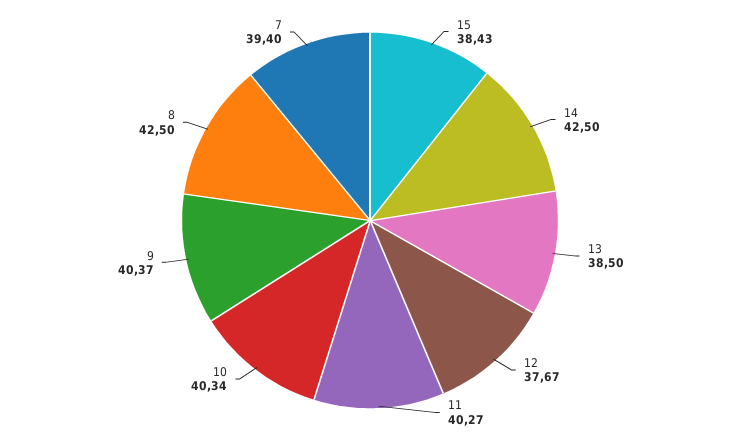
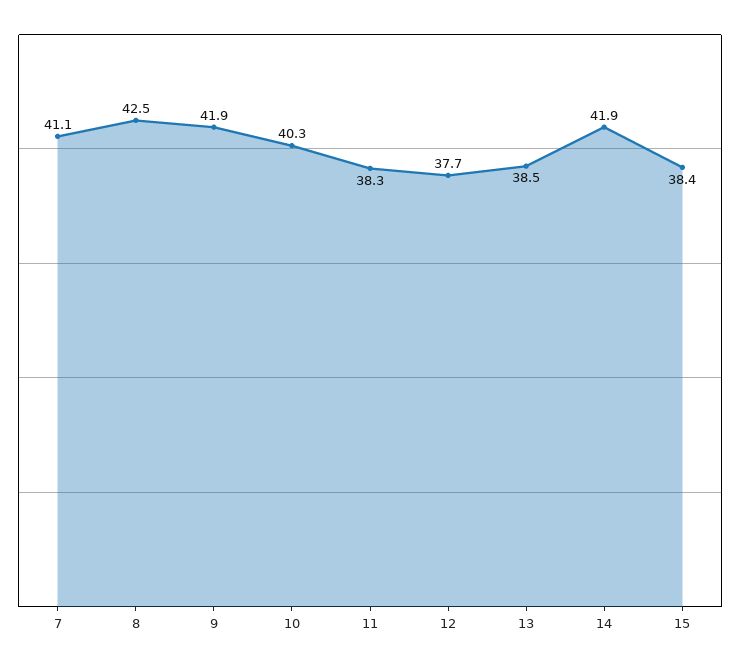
14: 42.5 -> 41.9
11: 40.27 -> 38.3
9: 40.37 -> 41.9
7: 39.4 -> 41.1

